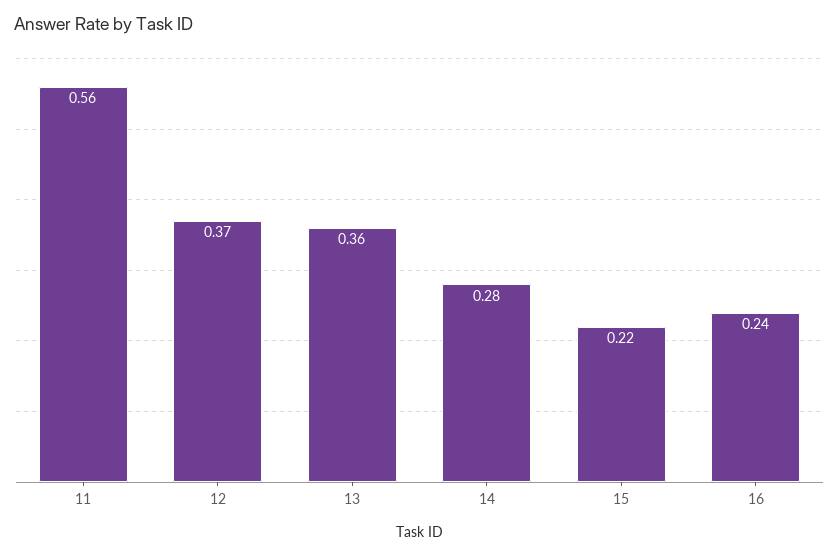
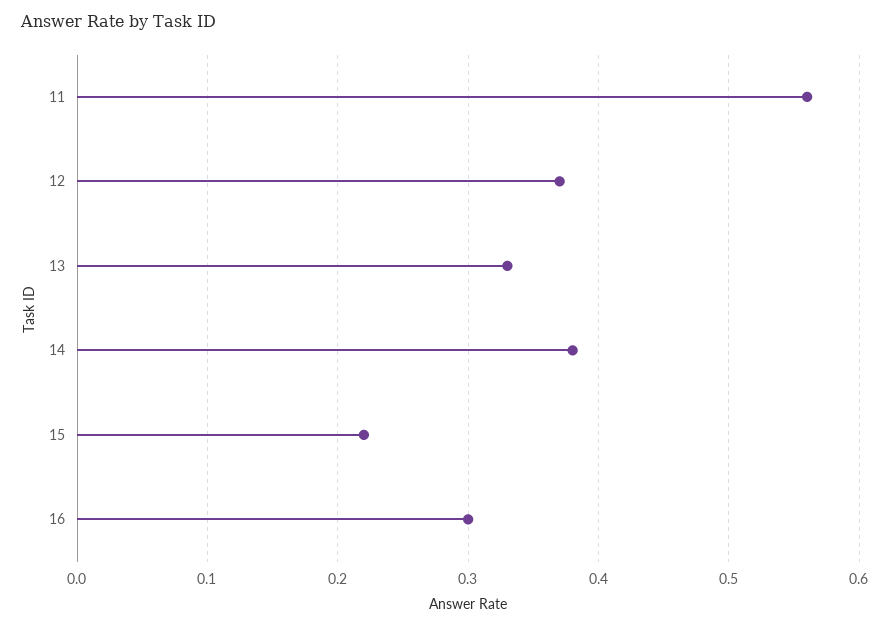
13: 0.36 -> 0.33
14: 0.28 -> 0.38
16: 0.24 -> 0.3

